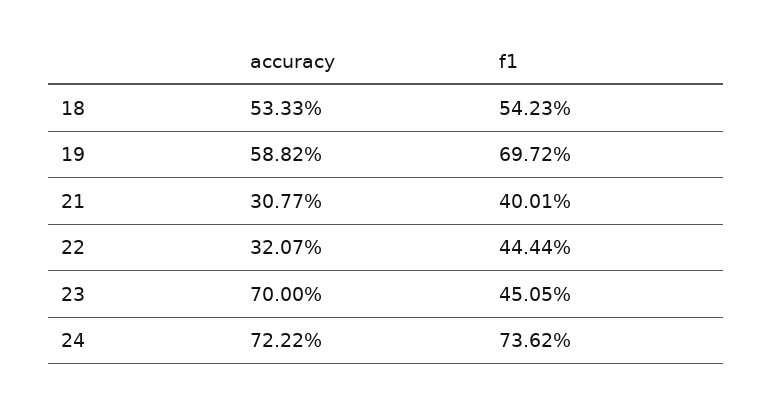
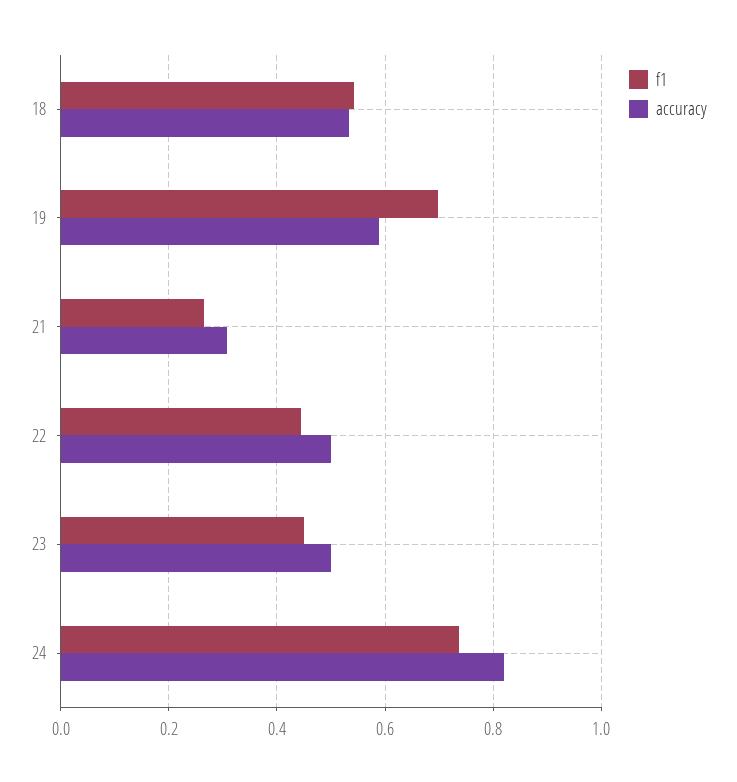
f1, 21: 0.4001 -> 0.26
accuracy, 22: 0.3207 -> 0.5
accuracy, 23: 0.7 -> 0.5
accuracy, 24: 0.7222 -> 0.82

